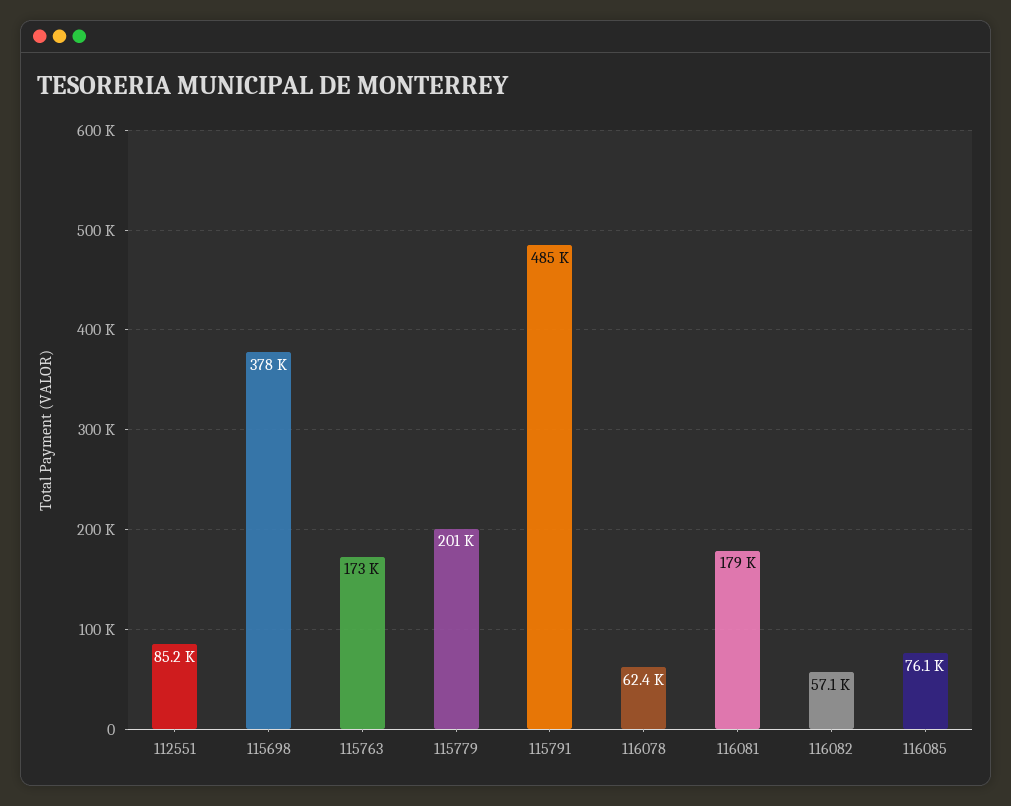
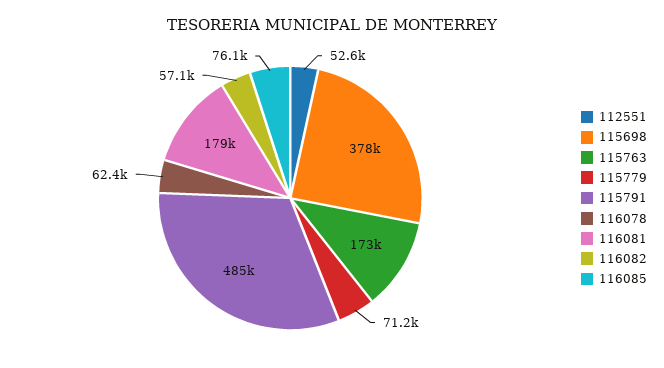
112551: 85200 -> 52600
115779: 201000 -> 71200

